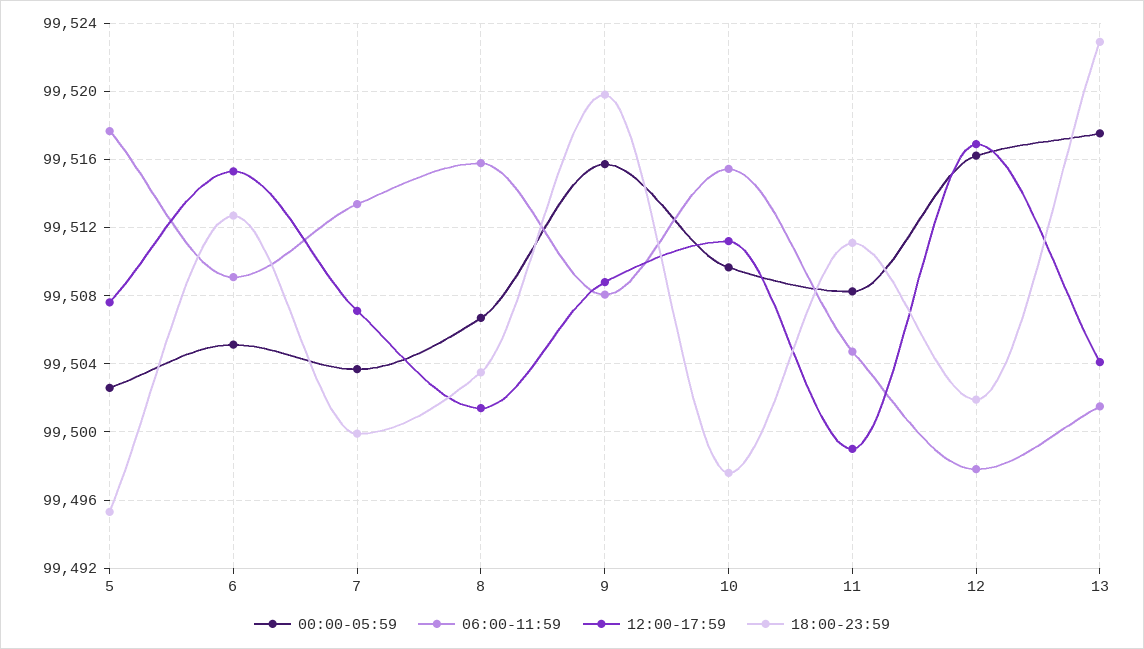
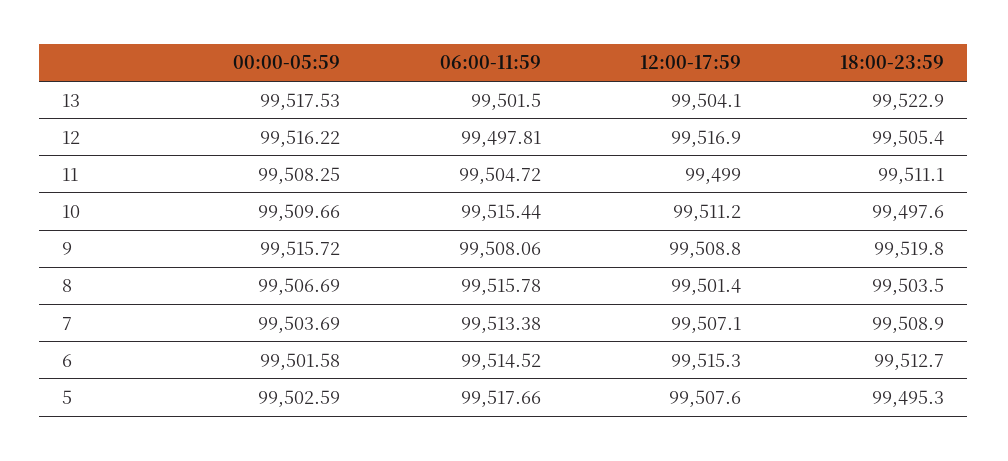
00:00-05:59, 6: 99505 -> 99501.58
06:00-11:59, 6: 99509 -> 99514.52
18:00-23:59, 7: 99500 -> 99508.9
18:00-23:59, 12: 99502 -> 99505.4

